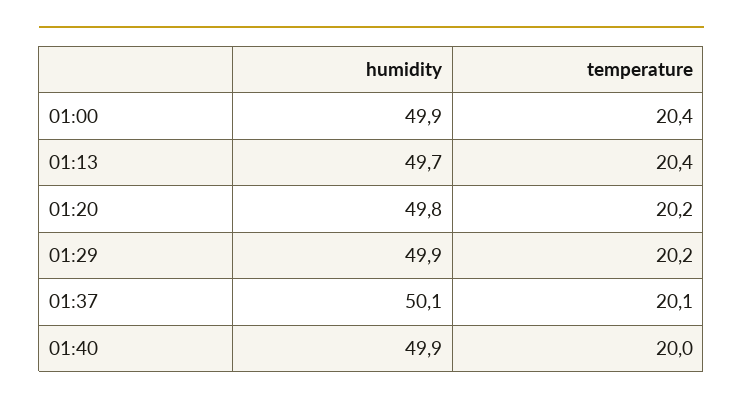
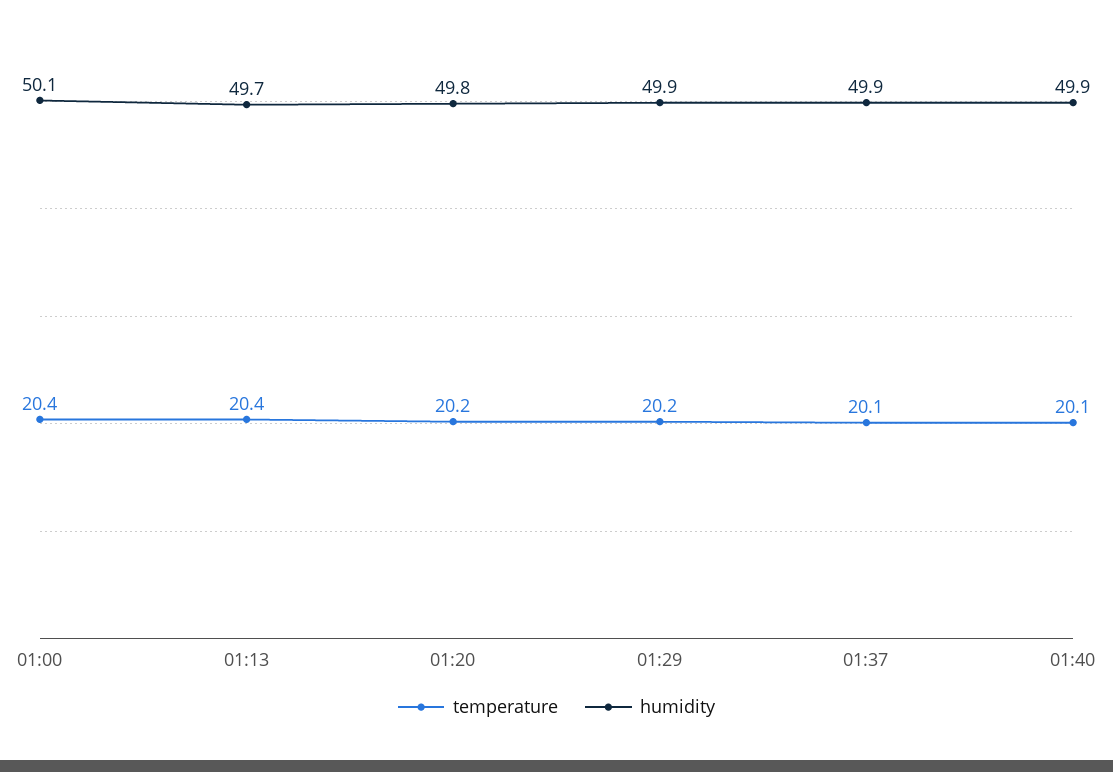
humidity, 01:00: 49.9 -> 50.1
humidity, 01:37: 50.1 -> 49.9
temperature, 01:40: 20 -> 20.1

